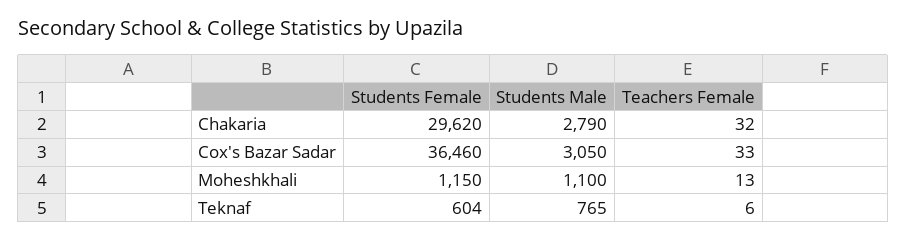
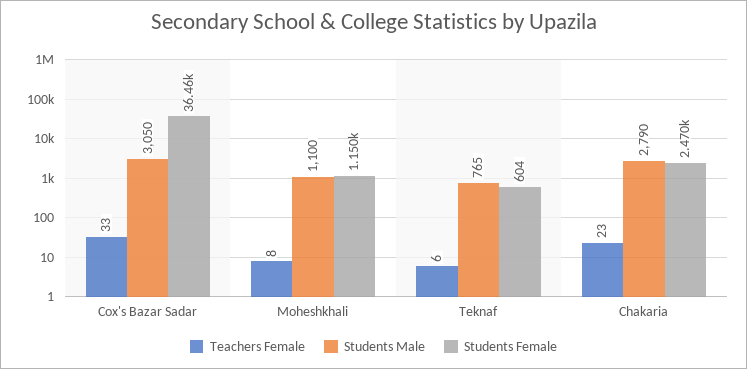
Students Female, Chakaria: 29620 -> 2470
Teachers Female, Chakaria: 32 -> 23
Teachers Female, Moheshkhali: 13 -> 8

